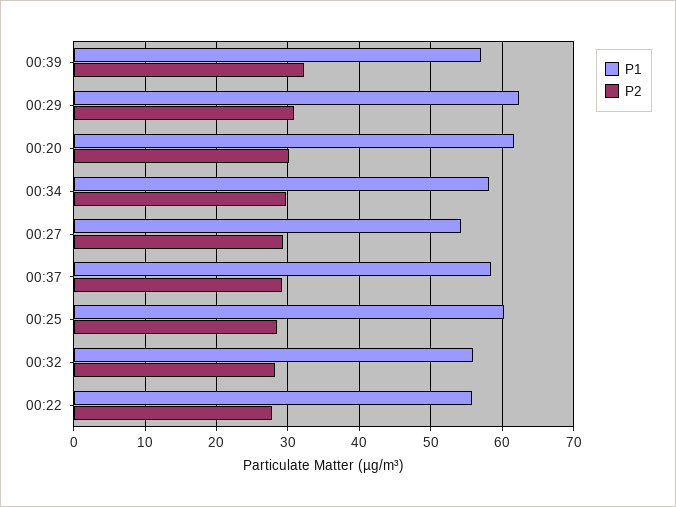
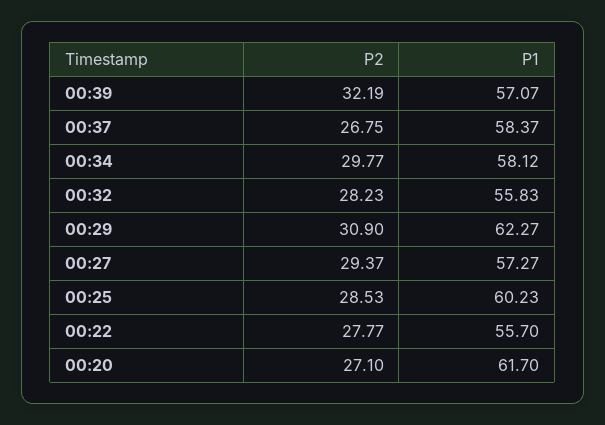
P2, 00:20: 30 -> 27.1
P1, 00:27: 54 -> 57.27
P2, 00:37: 29 -> 26.75

